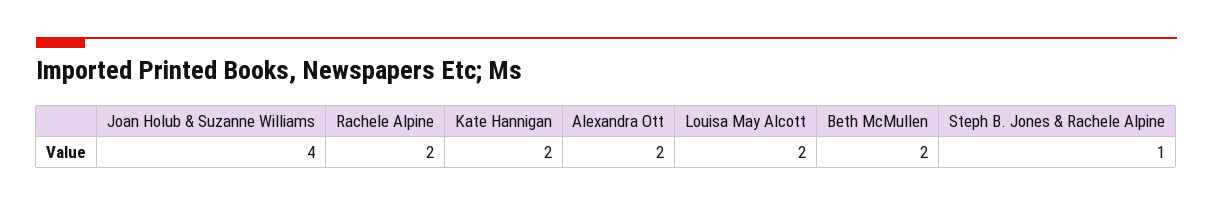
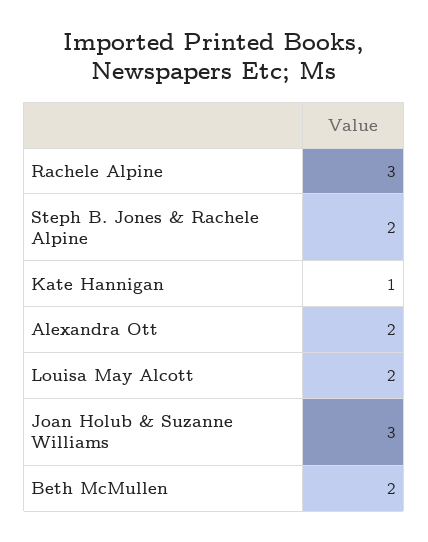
Joan Holub & Suzanne Williams: 4 -> 3
Rachele Alpine: 2 -> 3
Kate Hannigan: 2 -> 1
Steph B. Jones & Rachele Alpine: 1 -> 2

